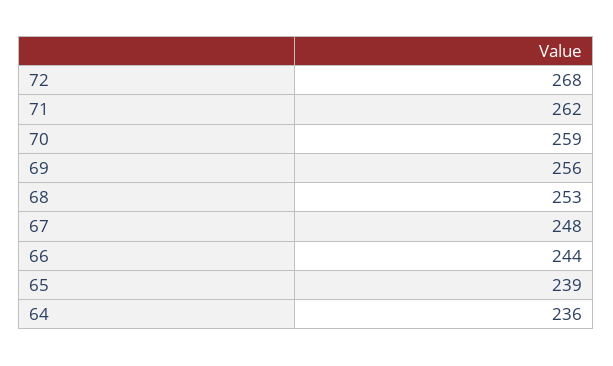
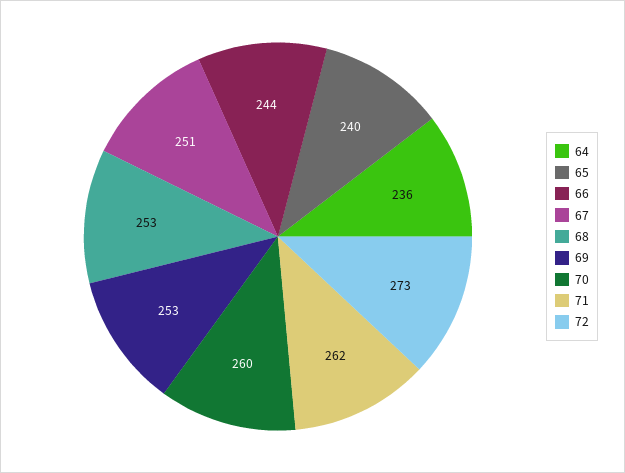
72: 268 -> 273
70: 259 -> 260
69: 256 -> 253
67: 248 -> 251
65: 239 -> 240

